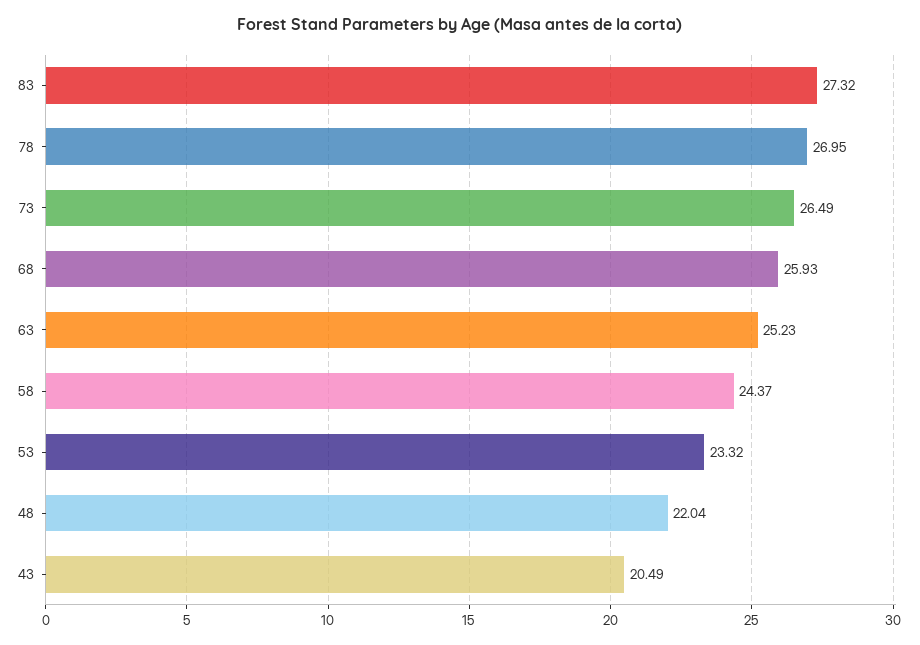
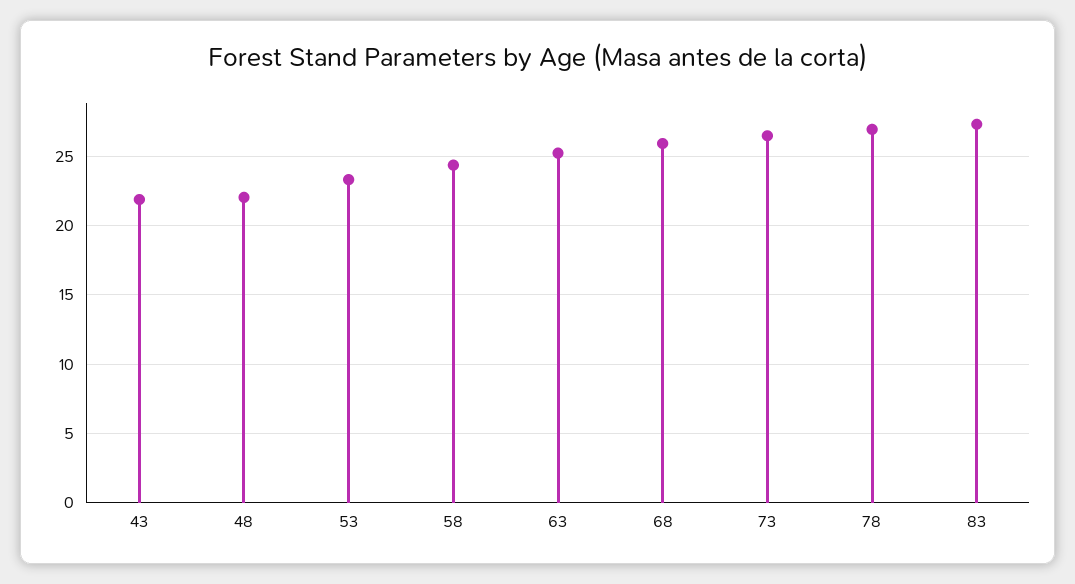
43: 20.49 -> 22

